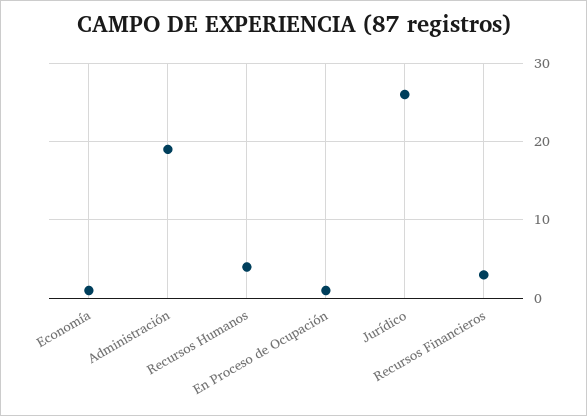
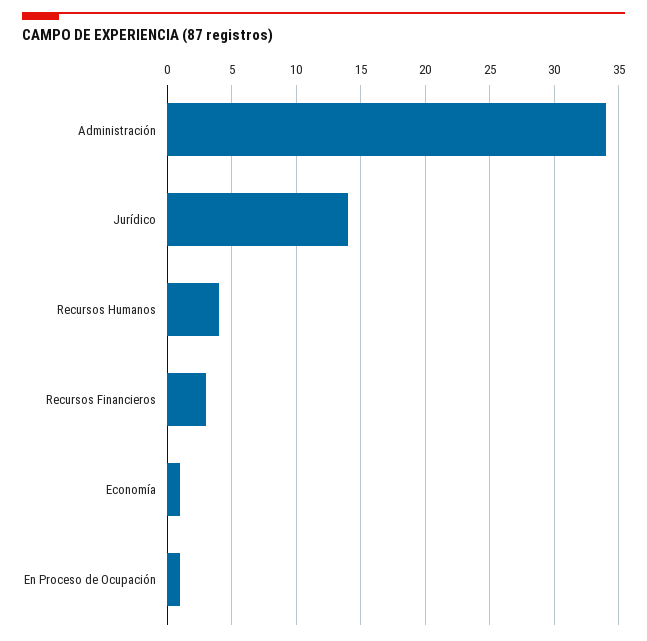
Administración: 19 -> 34
Jurídico: 26 -> 14

